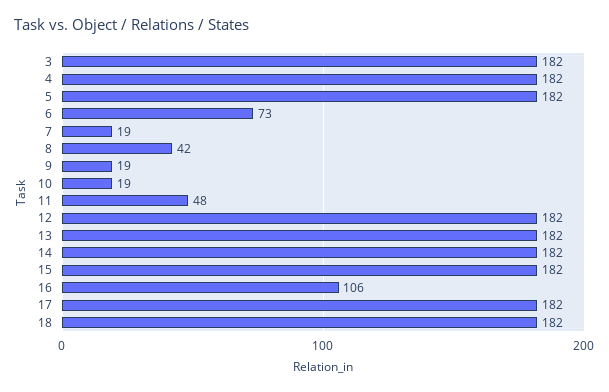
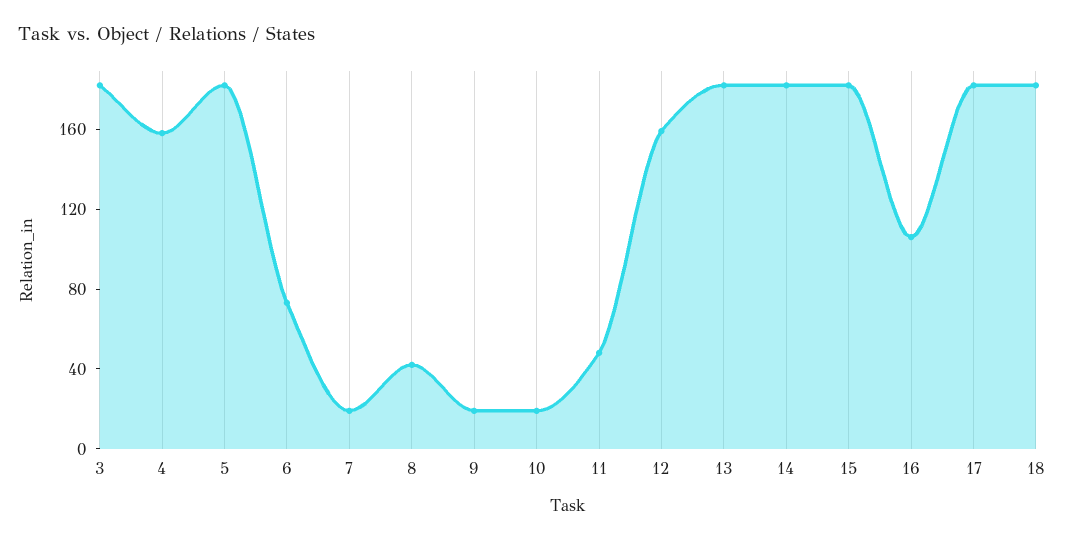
4: 182 -> 160
12: 182 -> 160

